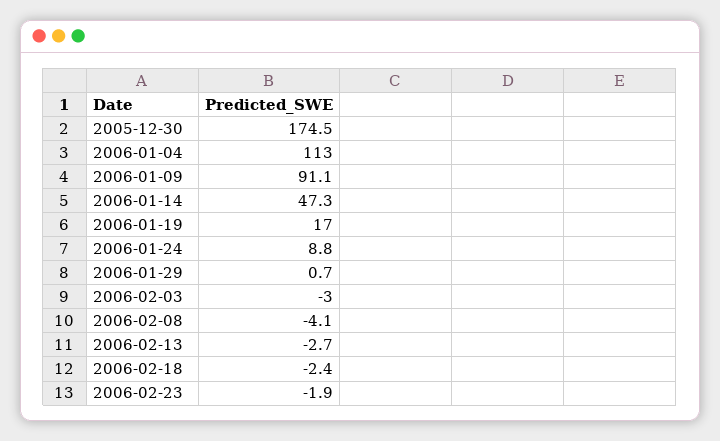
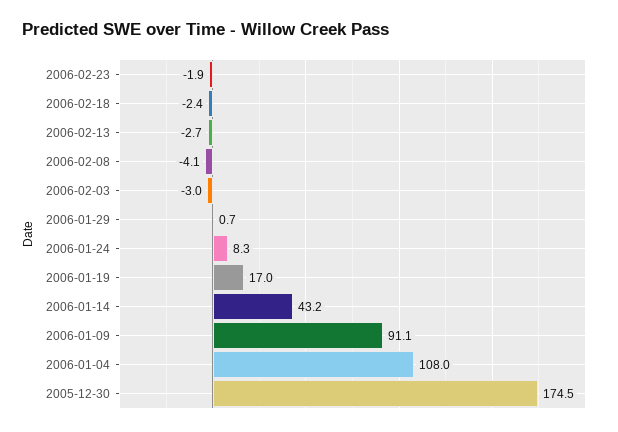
2006-01-04: 113 -> 108
2006-01-14: 47.3 -> 43.2
2006-01-24: 8.8 -> 8.3

